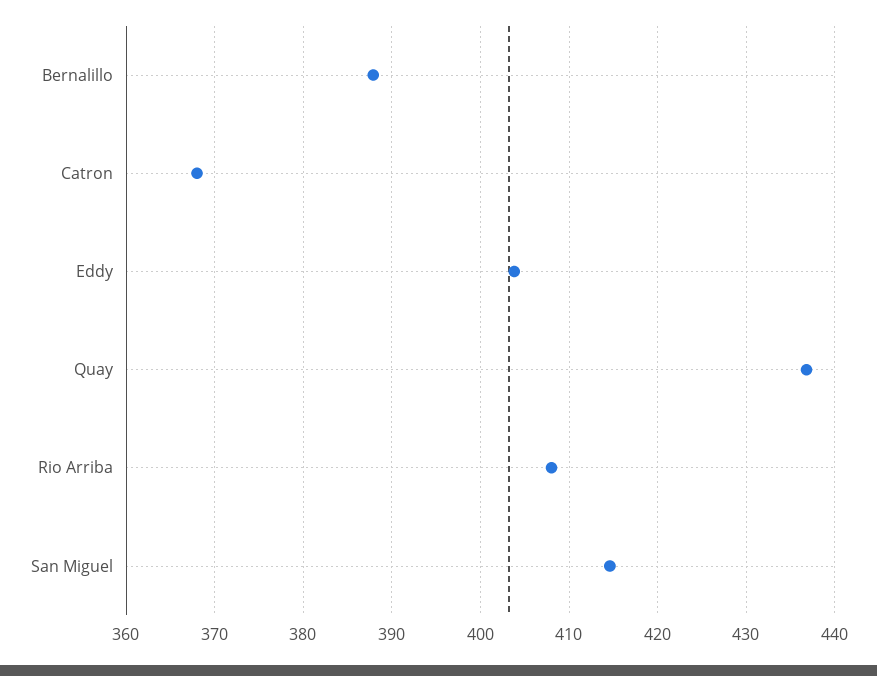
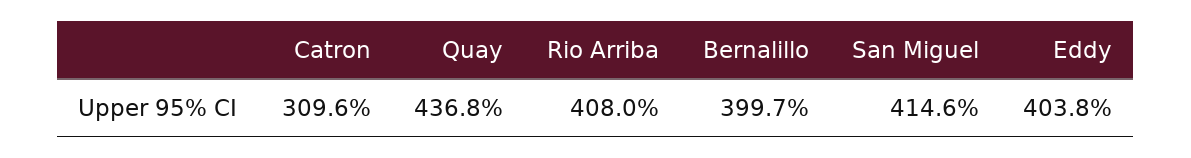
Bernalillo: 388 -> 399.7
Catron: 368 -> 309.6

